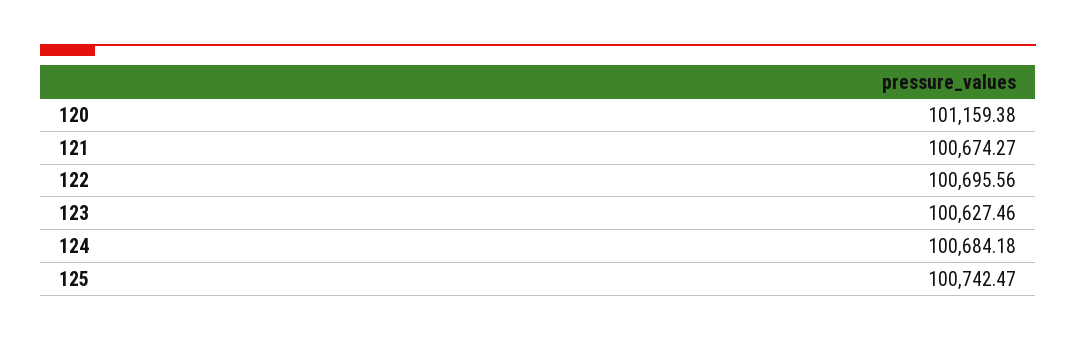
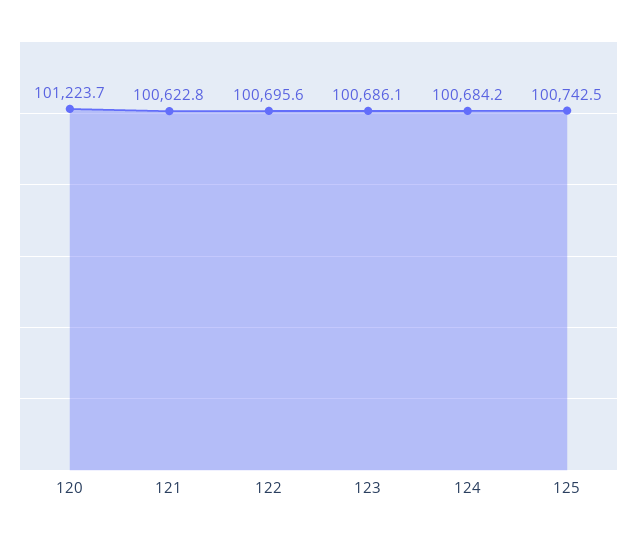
120: 101159.38 -> 101223.7
121: 100674.27 -> 100622.8
123: 100627.46 -> 100686.1

